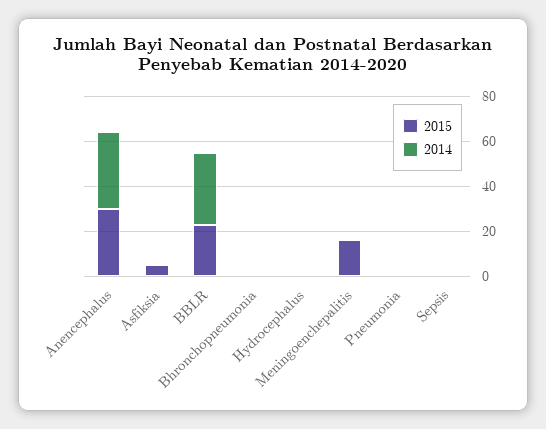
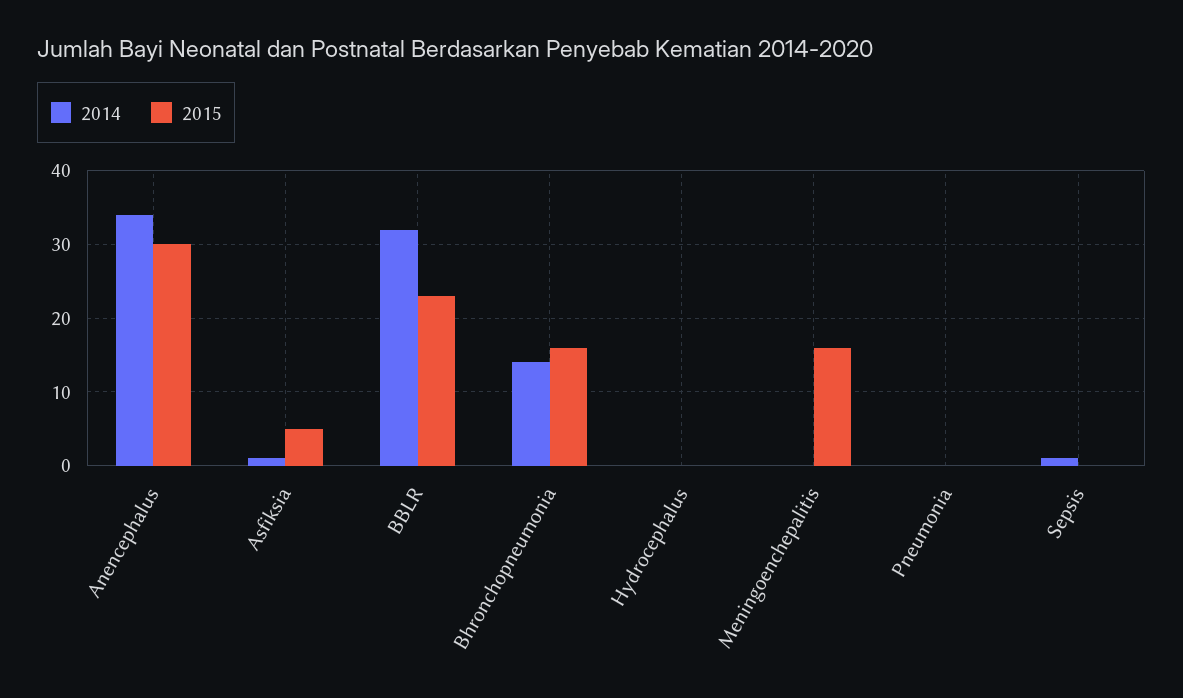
2015, Bhronchopneumonia: 0 -> 16
2014, Bhronchopneumonia: 0 -> 14

